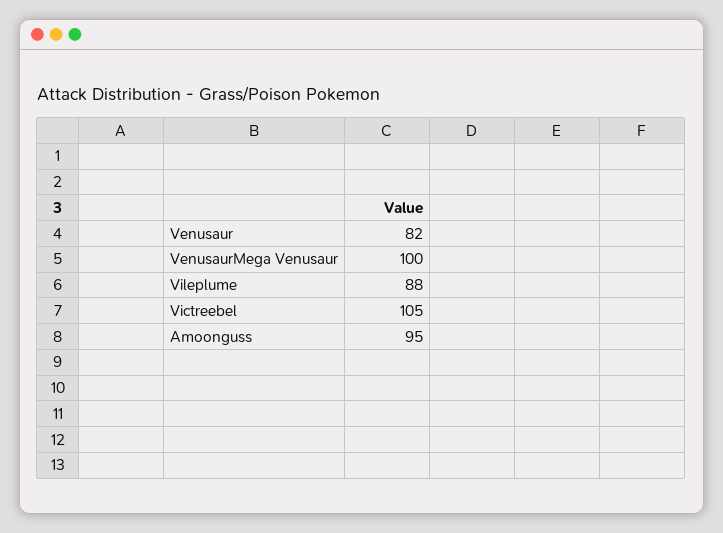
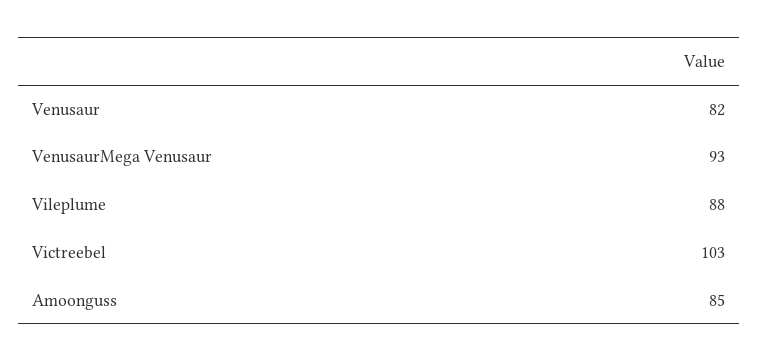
VenusaurMega Venusaur: 100 -> 93
Victreebel: 105 -> 103
Amoonguss: 95 -> 85

